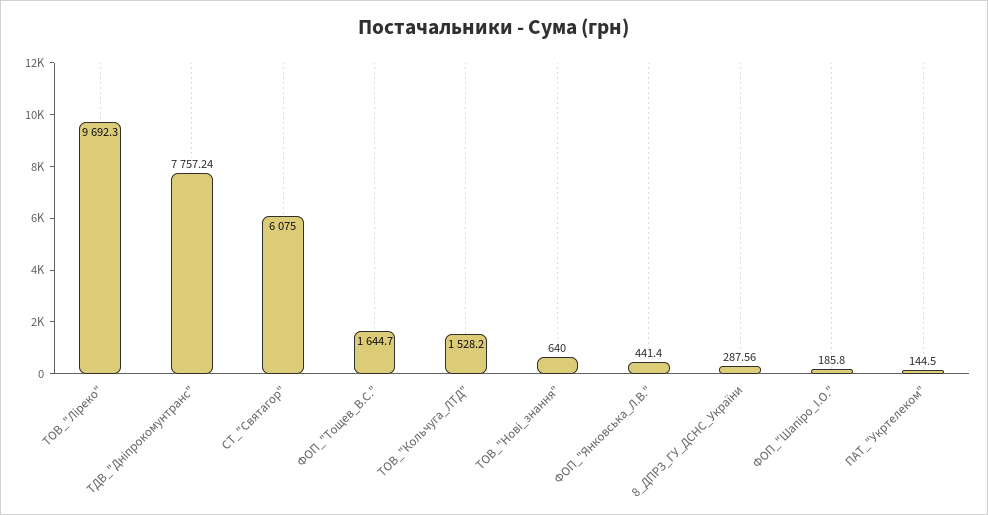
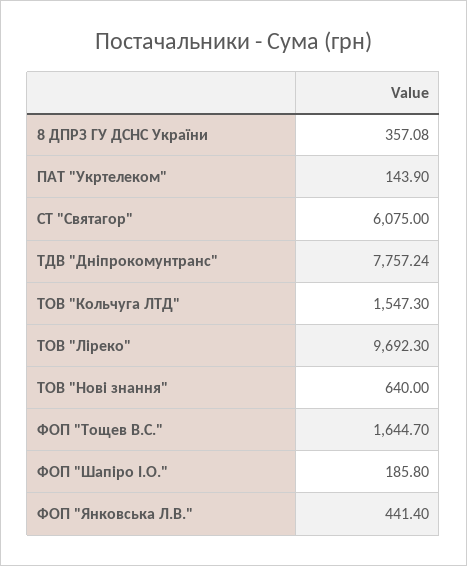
ТОВ_"Кольчуга_ЛТД": 1528.2 -> 1547.3
8_ДПРЗ_ГУ_ДСНС_України: 287.56 -> 357.08
ПАТ_"Укртелеком": 144.5 -> 143.9

